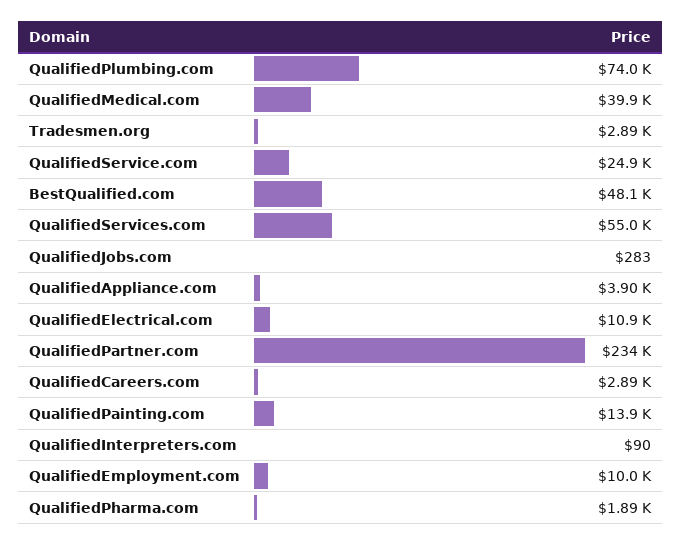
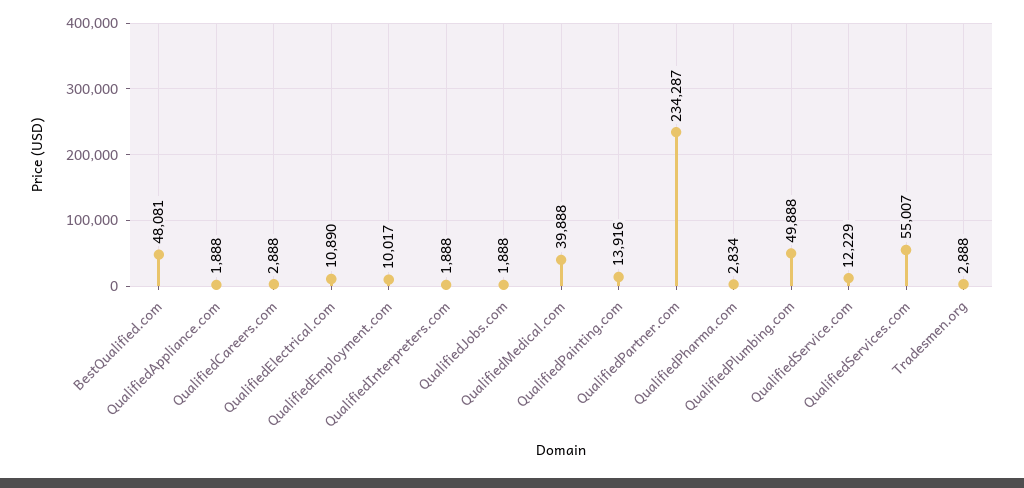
QualifiedPlumbing.com: 74000 -> 49888
QualifiedService.com: 24900 -> 12229
QualifiedJobs.com: 283 -> 1888
QualifiedAppliance.com: 3900 -> 1888
QualifiedInterpreters.com: 90 -> 1888
QualifiedPharma.com: 1890 -> 2834

